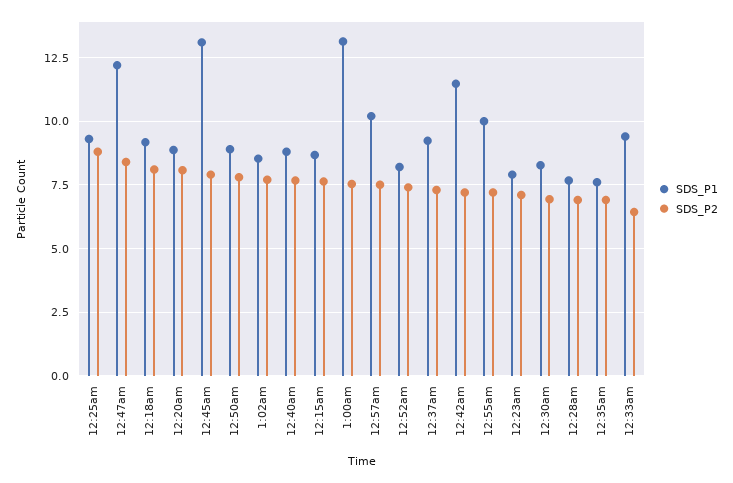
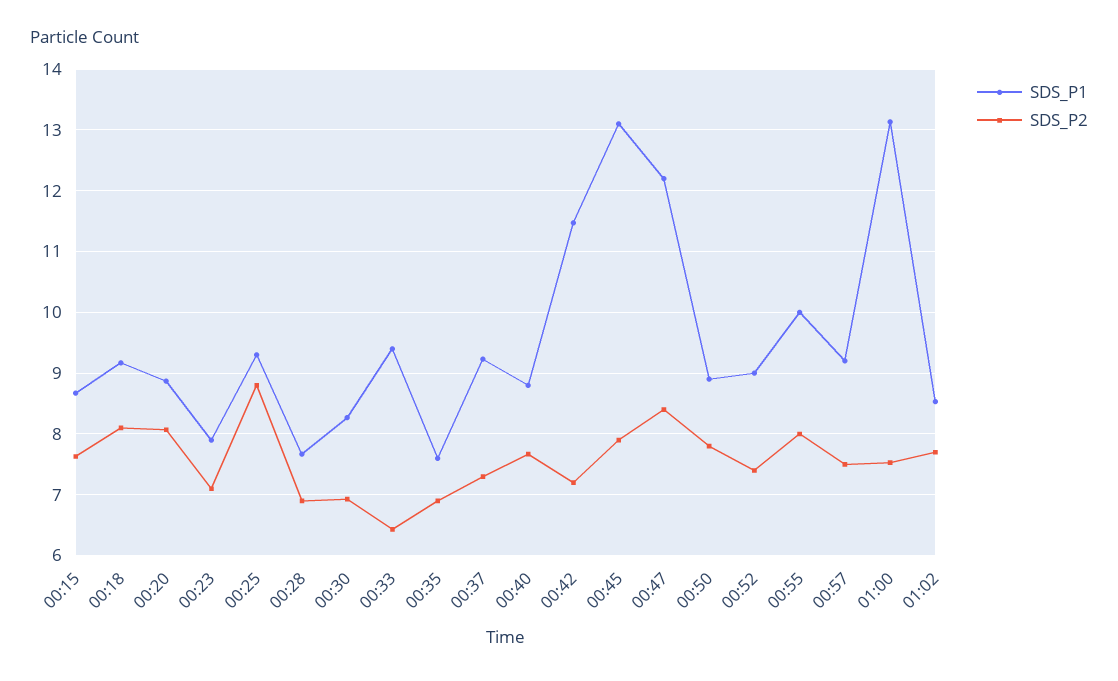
SDS_P1, 12:57am: 10.25 -> 9.2
SDS_P1, 12:52am: 8.25 -> 9
SDS_P2, 12:55am: 7.25 -> 8

